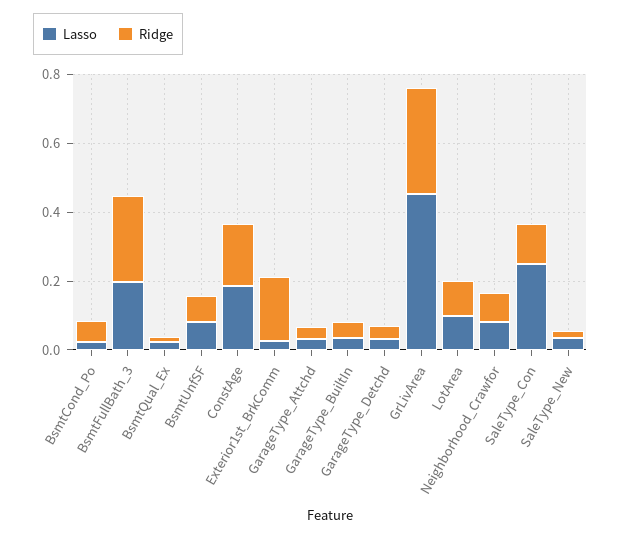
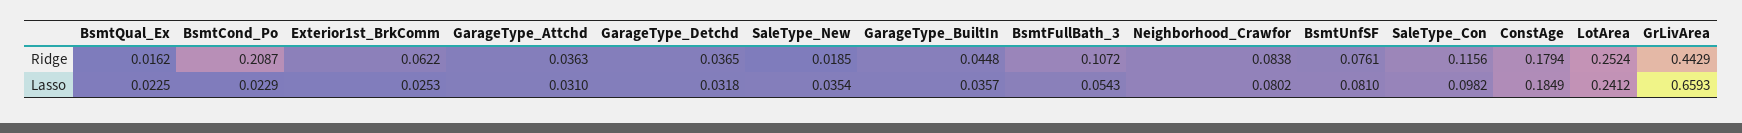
Ridge, BsmtCond_Po: 0.05 -> 0.2087
Lasso, BsmtFullBath_3: 0.2 -> 0.0543
Ridge, BsmtFullBath_3: 0.25 -> 0.1072
Ridge, Exterior1st_BrkComm: 0.2 -> 0.0622
Lasso, GrLivArea: 0.45 -> 0.6593
Ridge, GrLivArea: 0.3 -> 0.4429
Lasso, LotArea: 0.1 -> 0.2412
Ridge, LotArea: 0.1 -> 0.2524
Lasso, SaleType_Con: 0.25 -> 0.0982

